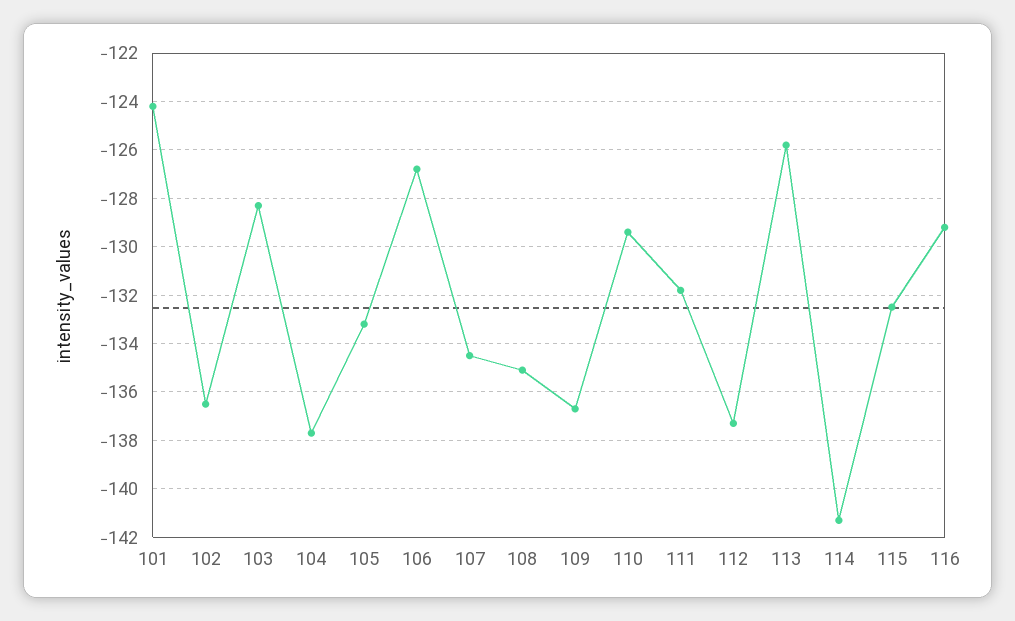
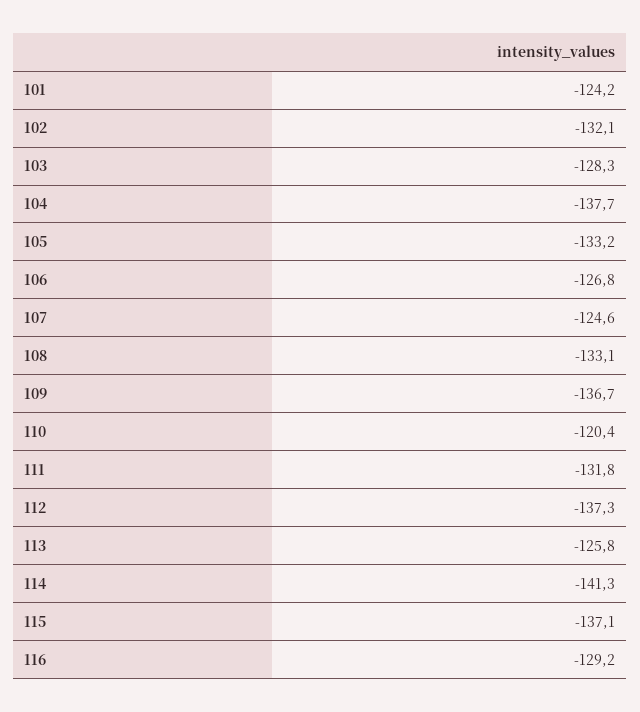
102: -136.5 -> -132.1
107: -134.5 -> -124.6
108: -135 -> -133.1
110: -129.5 -> -120.4
115: -132.5 -> -137.1

